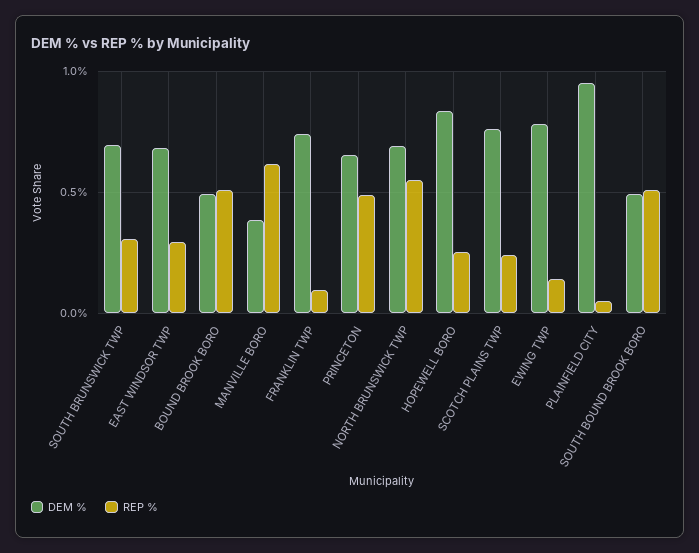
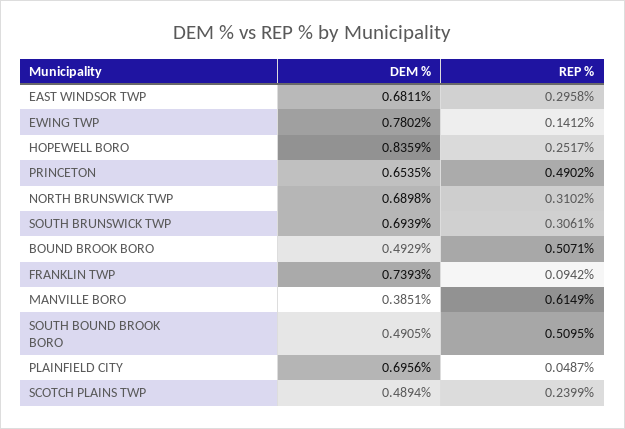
REP %, NORTH BRUNSWICK TWP: 0.55 -> 0.3102
DEM %, SCOTCH PLAINS TWP: 0.75 -> 0.4894
DEM %, PLAINFIELD CITY: 0.95 -> 0.6956

